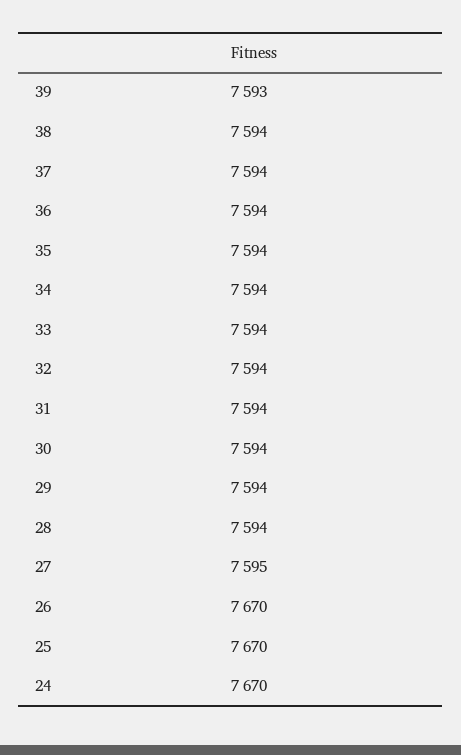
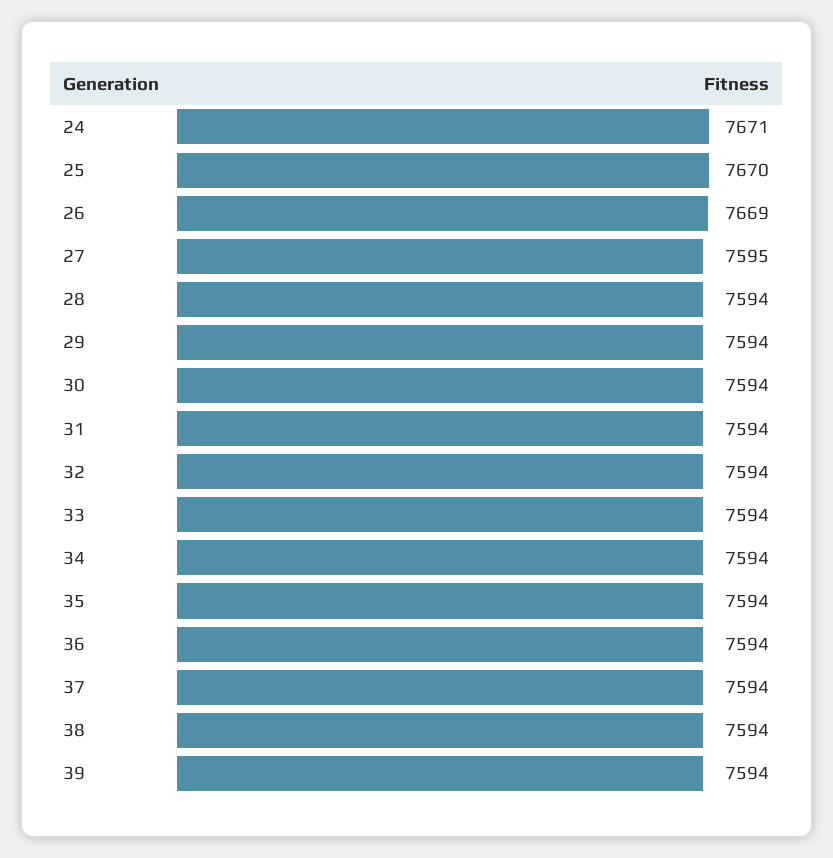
39: 7593 -> 7594
26: 7670 -> 7669
24: 7670 -> 7671

